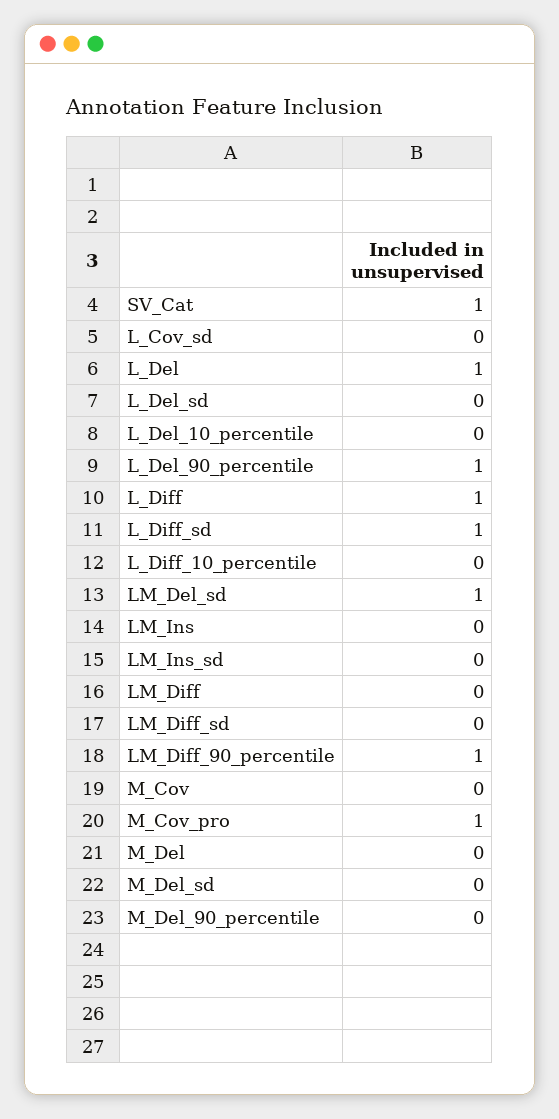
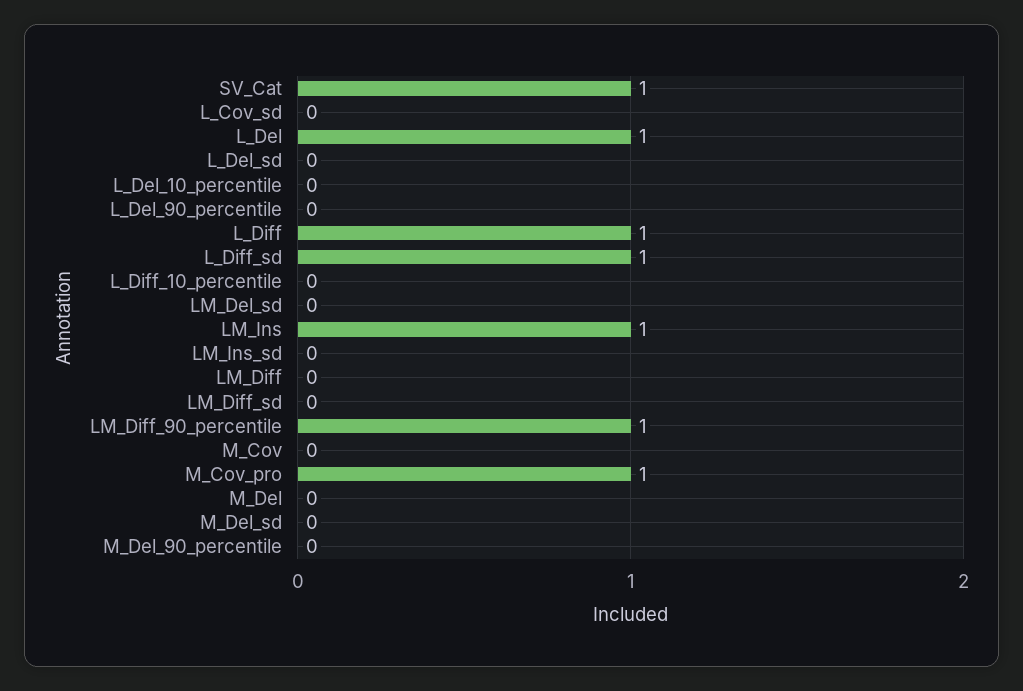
L_Del_90_percentile: 1 -> 0
LM_Del_sd: 1 -> 0
LM_Ins: 0 -> 1

